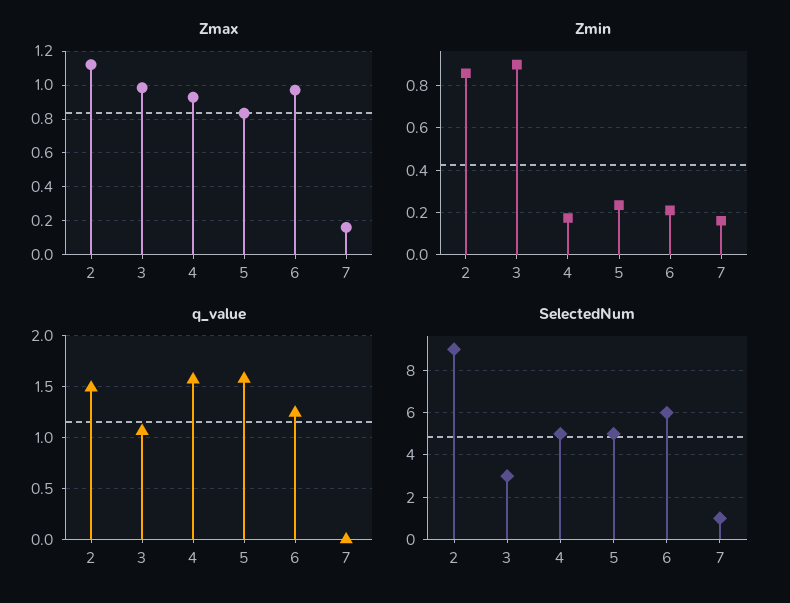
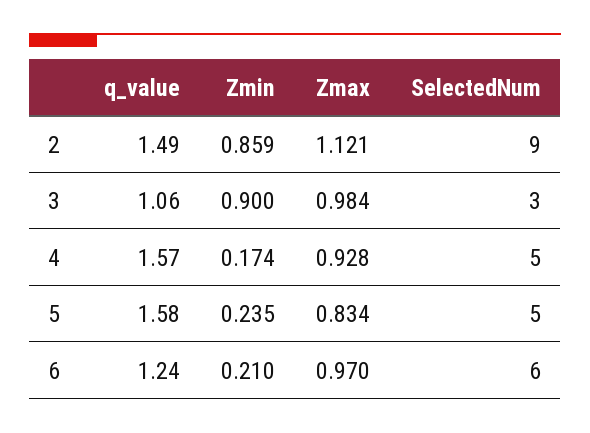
Zmax, 7: 0.15 -> none
Zmin, 7: 0.15 -> none
q_value, 7: 0 -> none
SelectedNum, 7: 1 -> none

